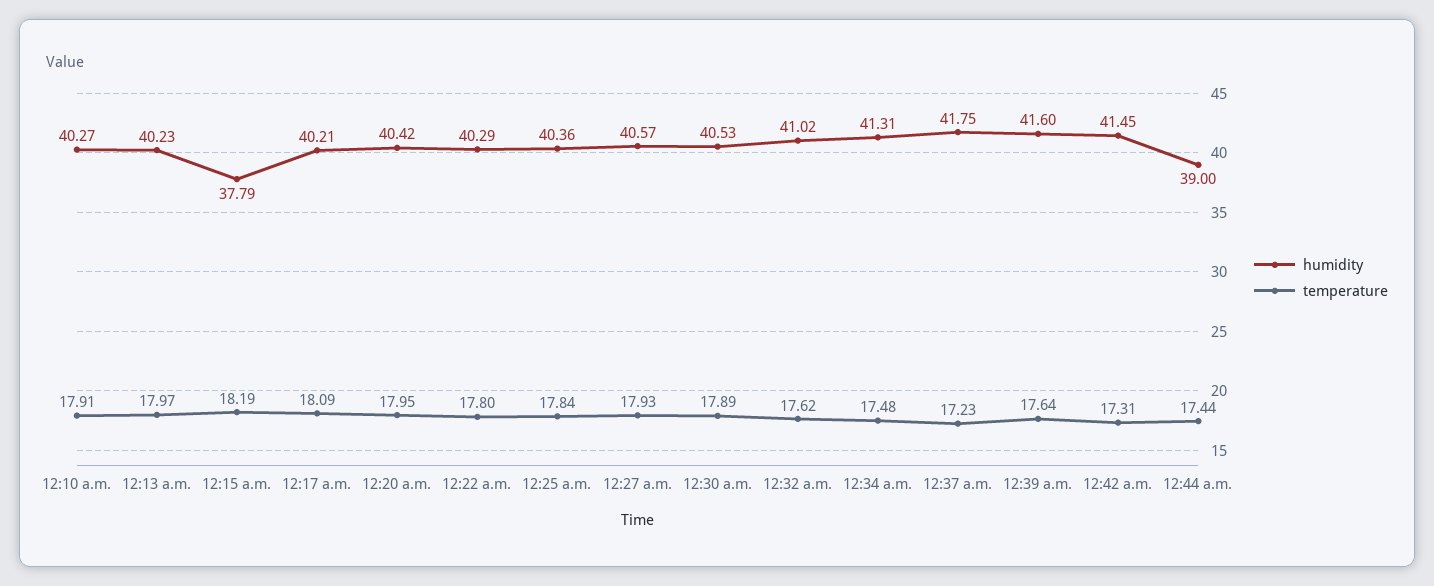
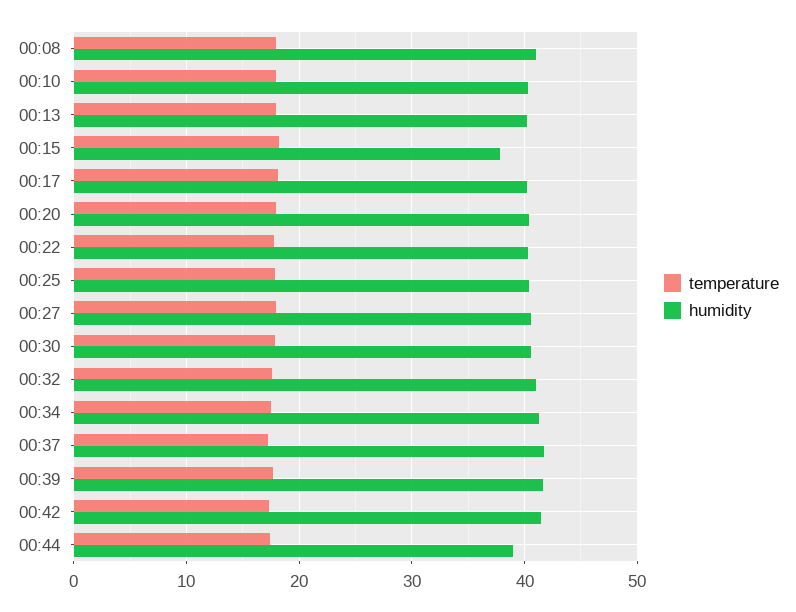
temperature, 00:08: none -> 18
humidity, 00:08: none -> 41

